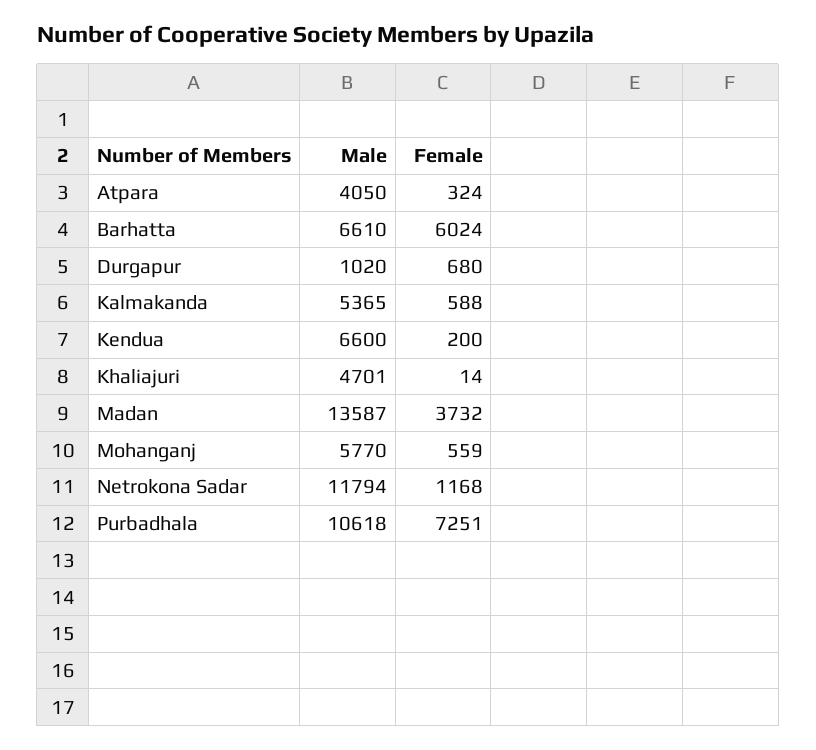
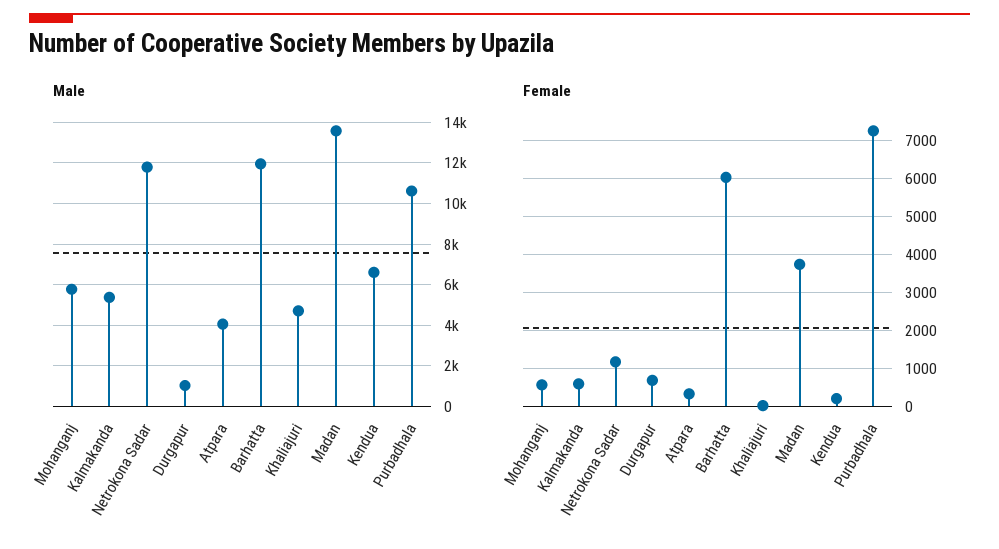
Male, Barhatta: 6610 -> 12000

